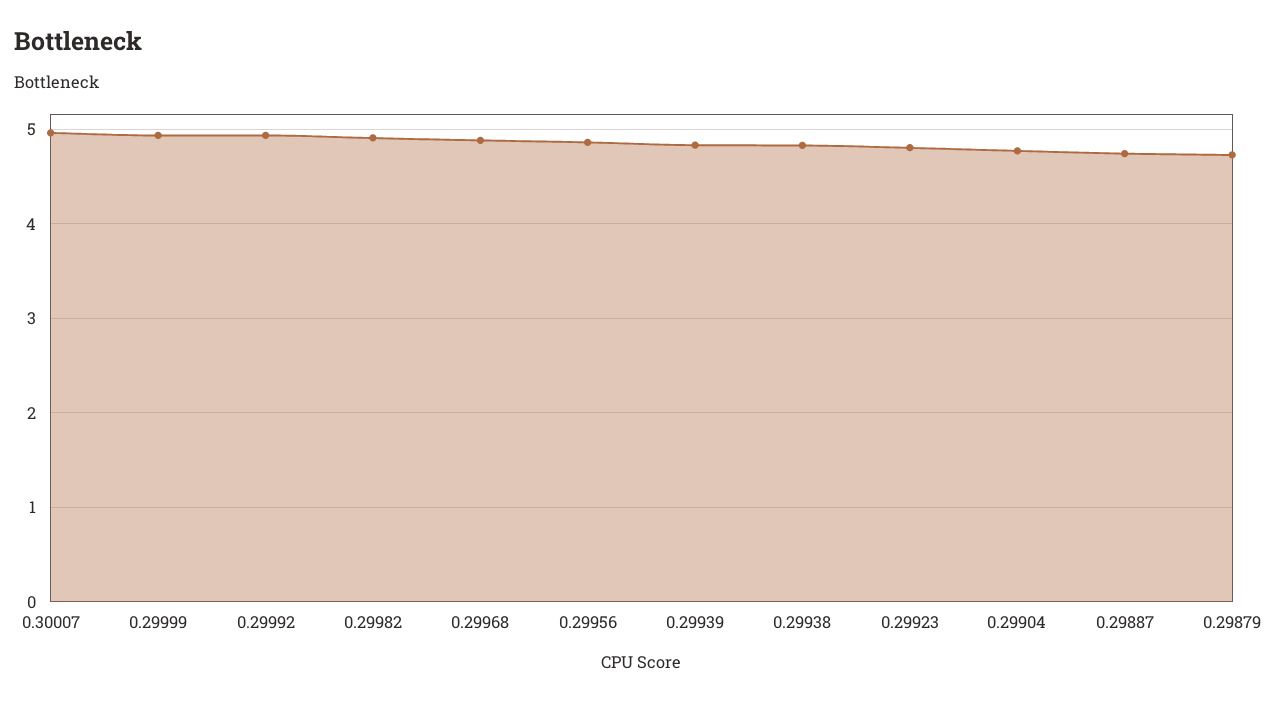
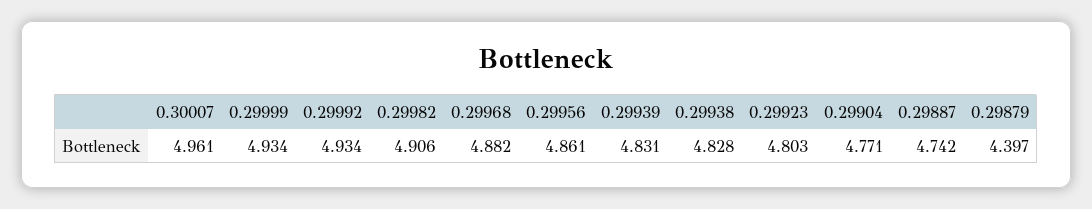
0.29879: 4.7 -> 4.397

